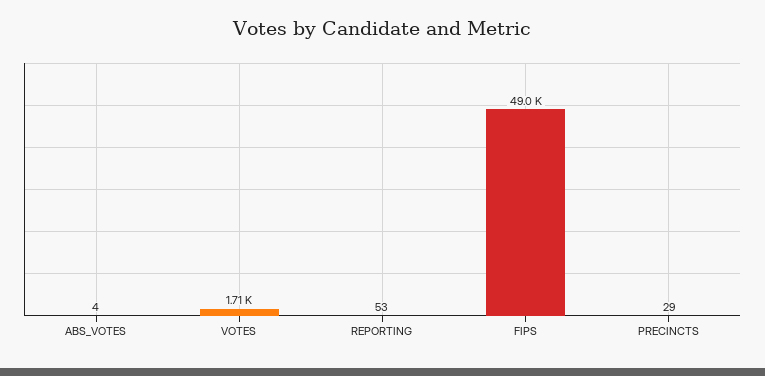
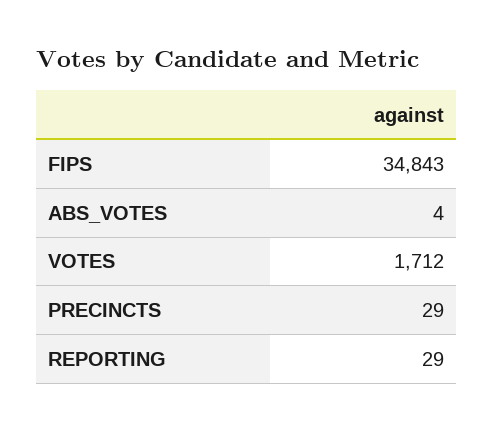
REPORTING: 53 -> 29
FIPS: 49000 -> 34843

